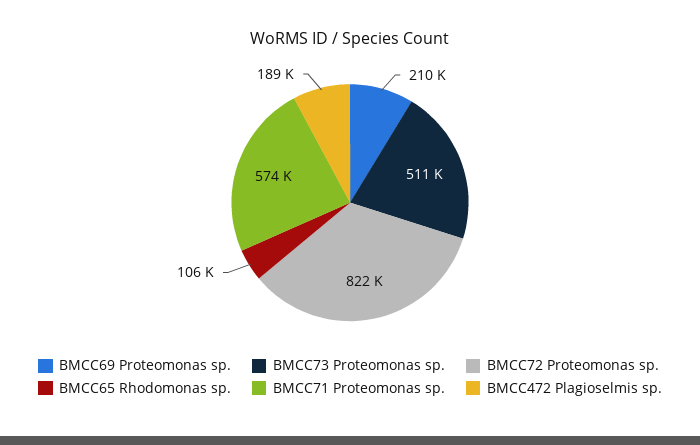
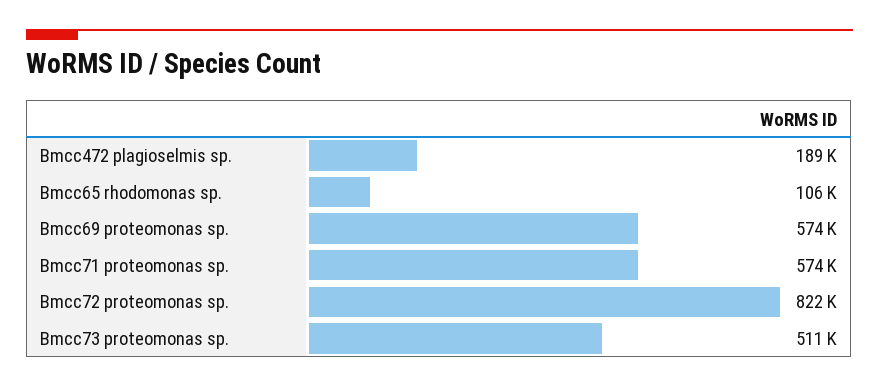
BMCC69 Proteomonas sp.: 210000 -> 574000

